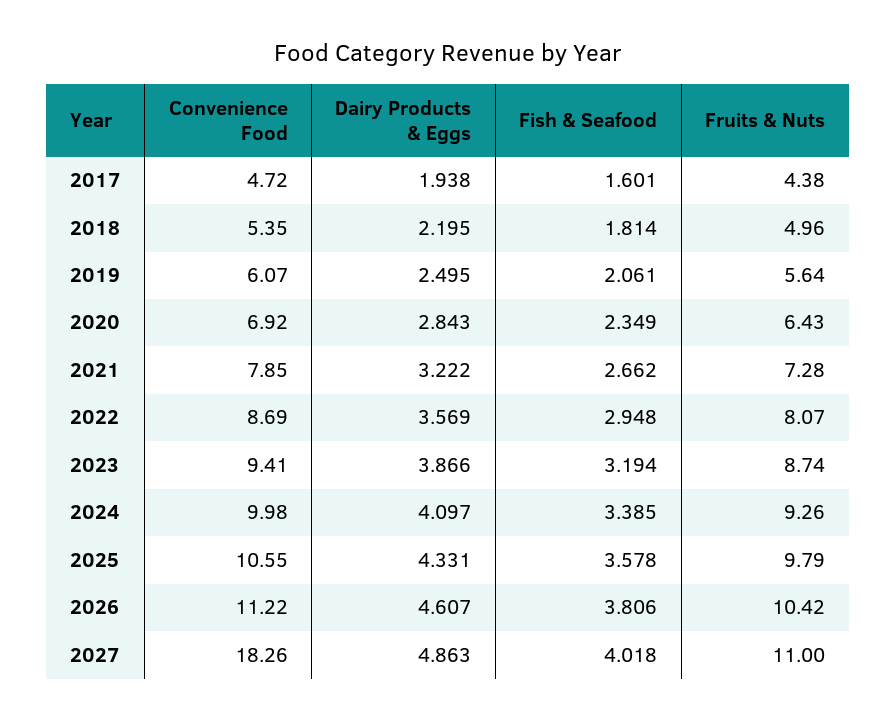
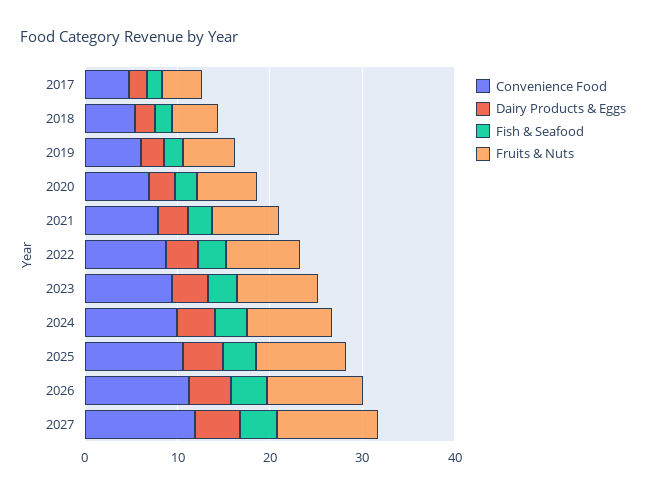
Convenience Food, 2027: 18.26 -> 12

